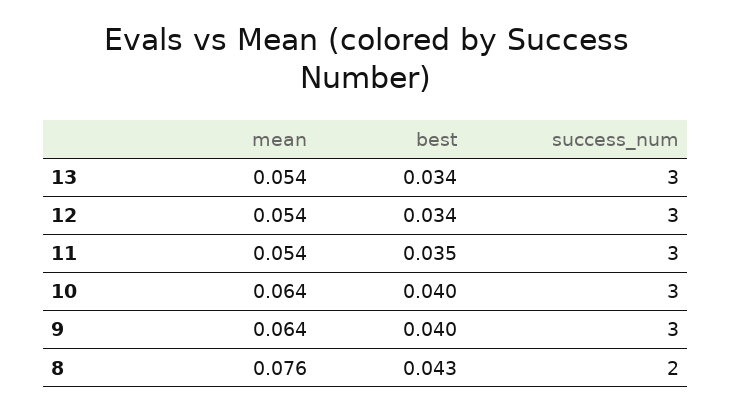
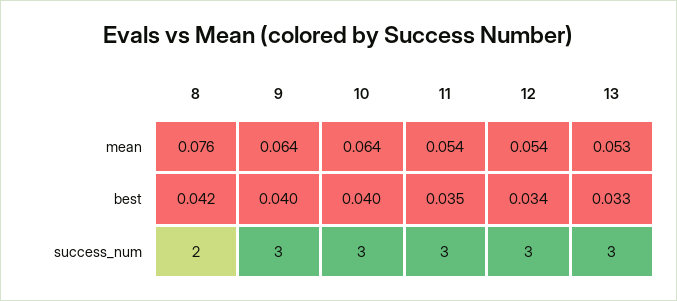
mean, 13: 0.054 -> 0.053
best, 13: 0.034 -> 0.033
best, 8: 0.043 -> 0.042

